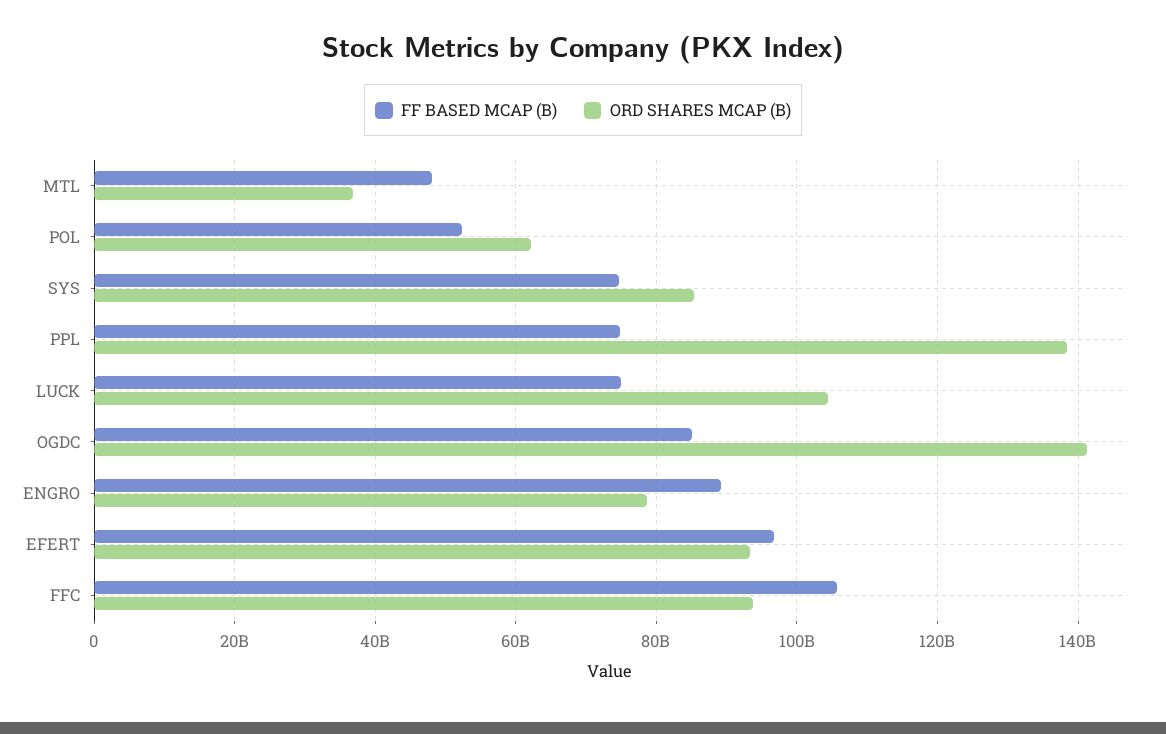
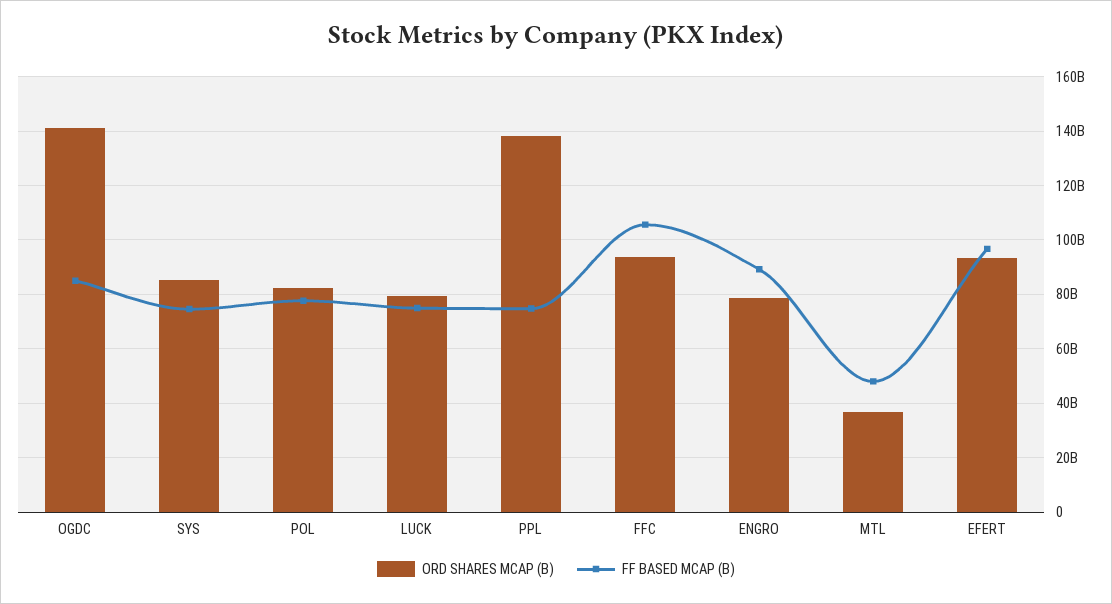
FF BASED MCAP (B), POL: 52000000000 -> 77500000000
ORD SHARES MCAP (B), POL: 62000000000 -> 82500000000
ORD SHARES MCAP (B), LUCK: 104000000000 -> 80000000000

